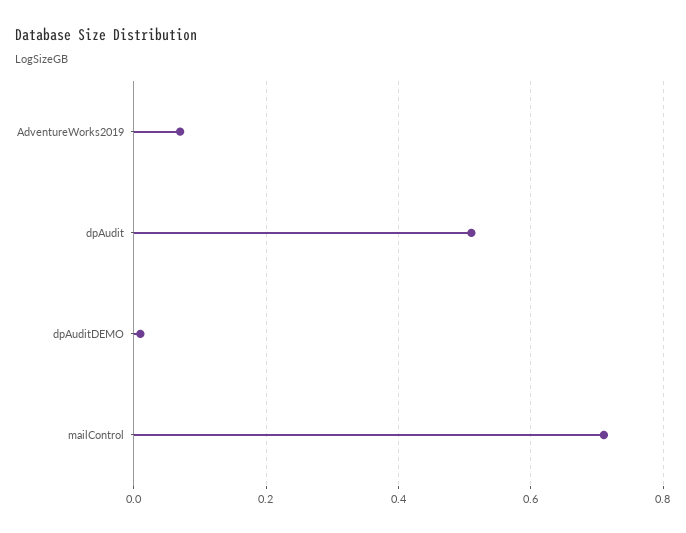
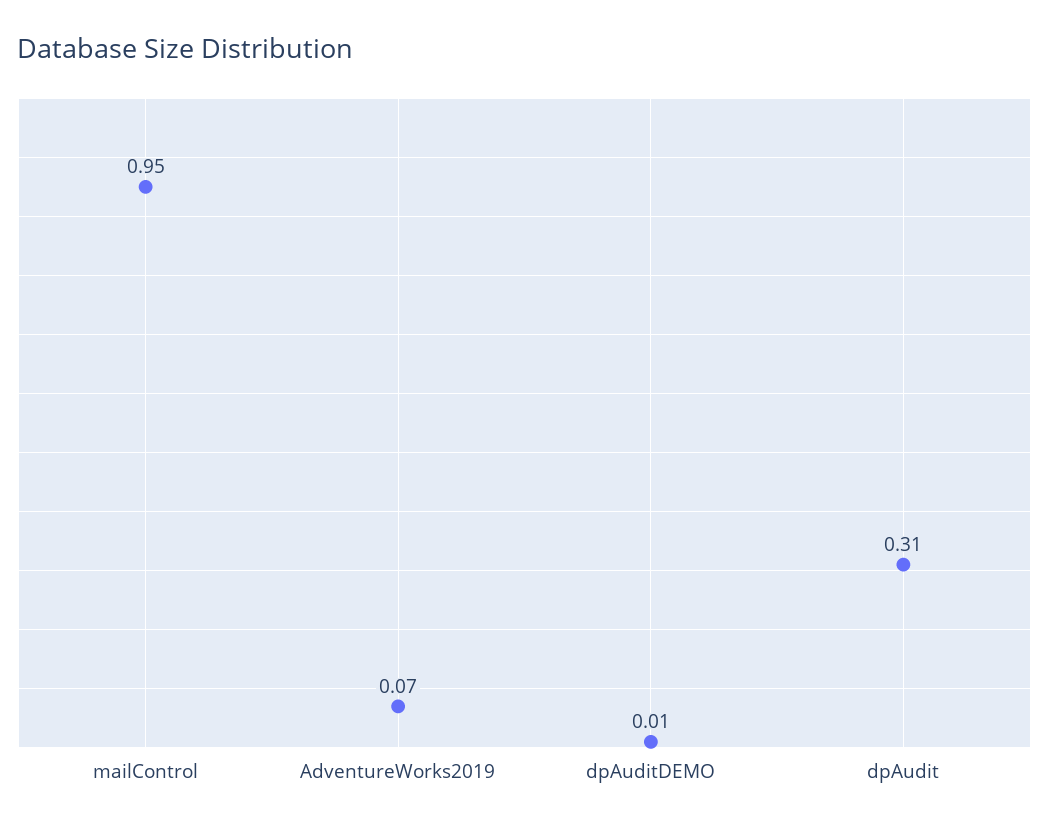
dpAudit: 0.5 -> 0.31
mailControl: 0.7 -> 0.95

